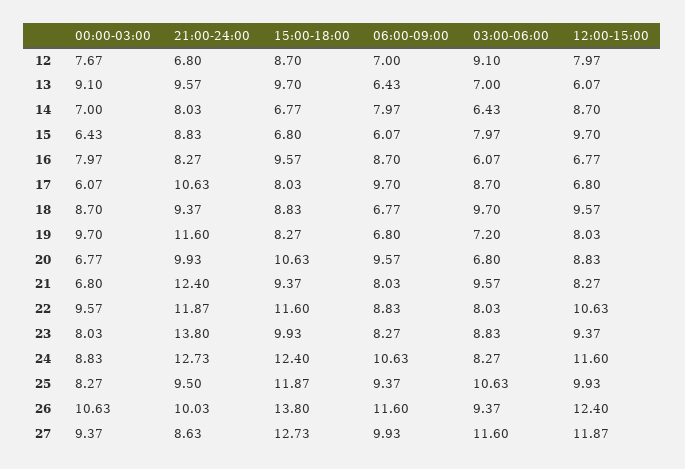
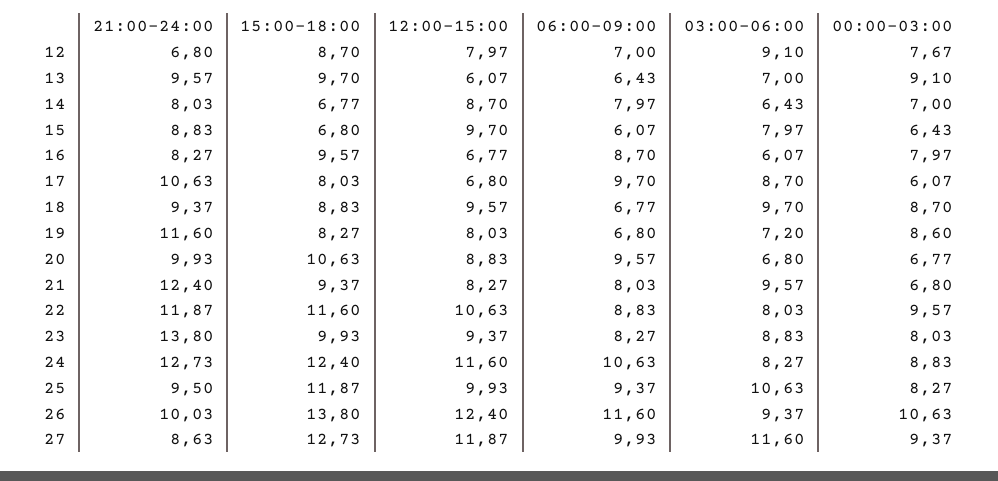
00:00-03:00, 19: 9.7 -> 8.6

